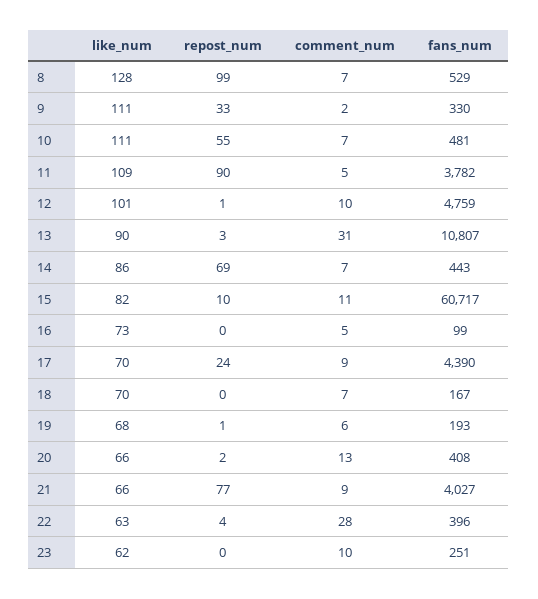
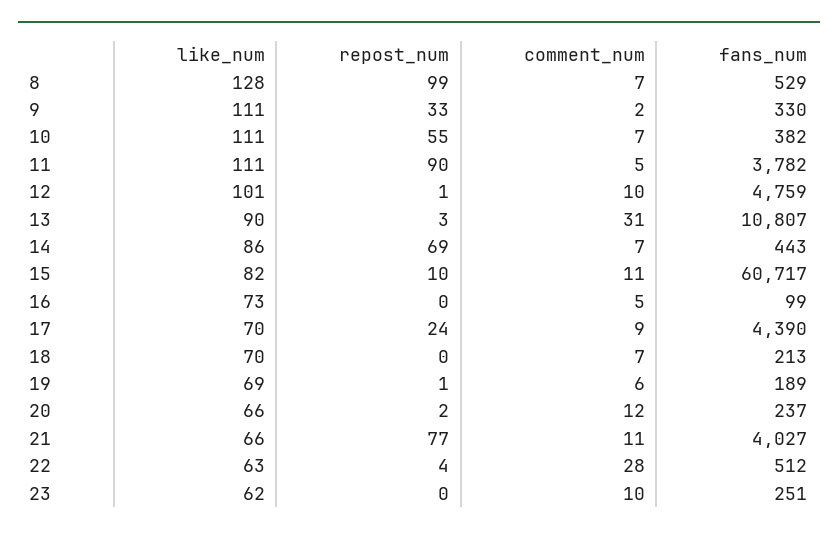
fans_num, 10: 481 -> 382
like_num, 11: 109 -> 111
fans_num, 18: 167 -> 213
like_num, 19: 68 -> 69
fans_num, 19: 193 -> 189
comment_num, 20: 13 -> 12
fans_num, 20: 408 -> 237
comment_num, 21: 9 -> 11
fans_num, 22: 396 -> 512

